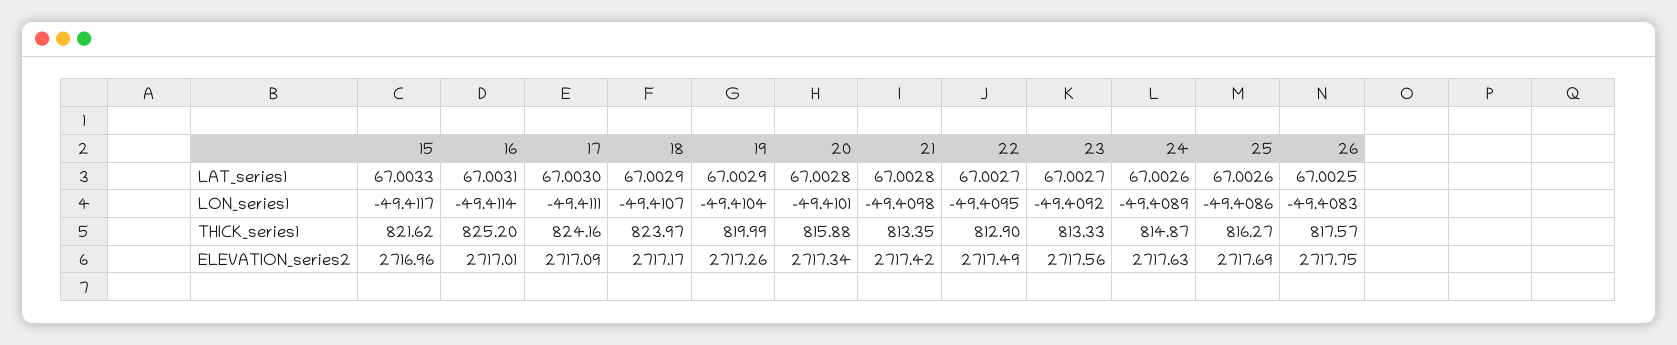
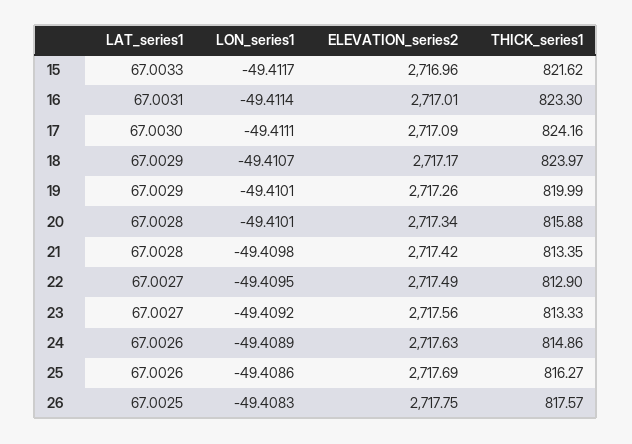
19, LON_series1: -49.4104 -> -49.4101
16, THICK_series1: 825.2 -> 823.3
24, THICK_series1: 814.87 -> 814.86

